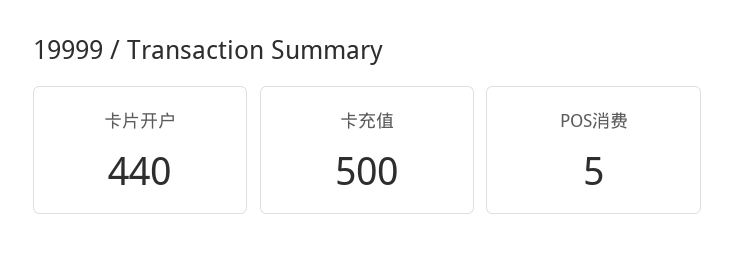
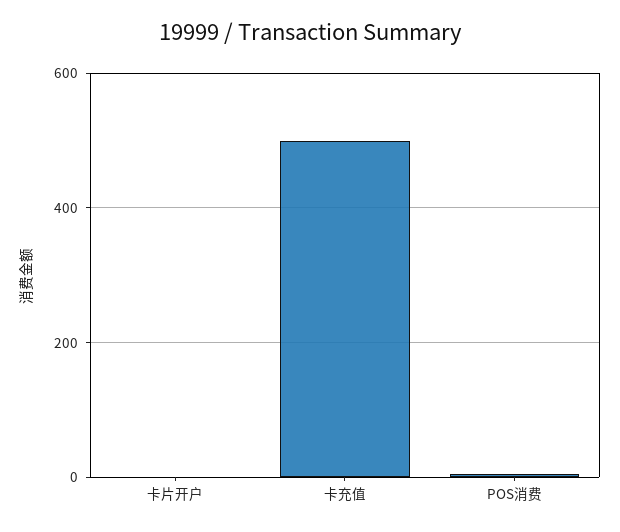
卡片开户: 440 -> 0

